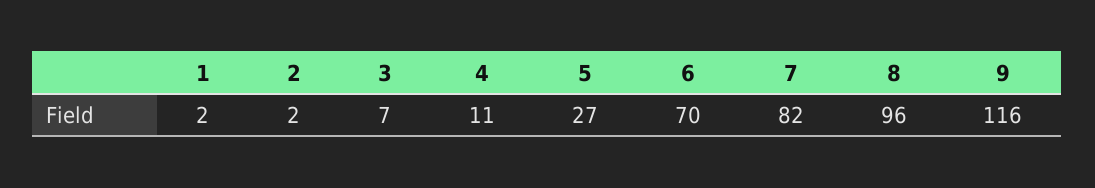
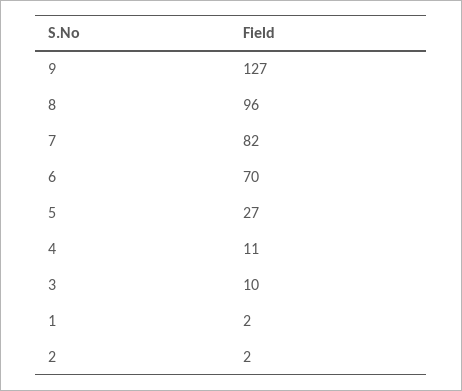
3: 7 -> 10
9: 116 -> 127

